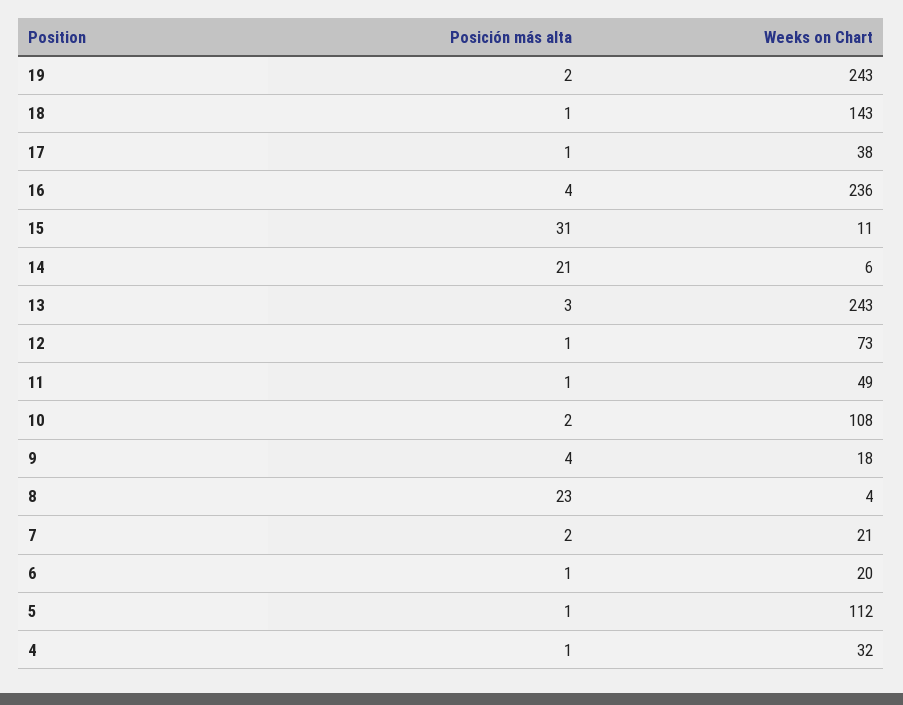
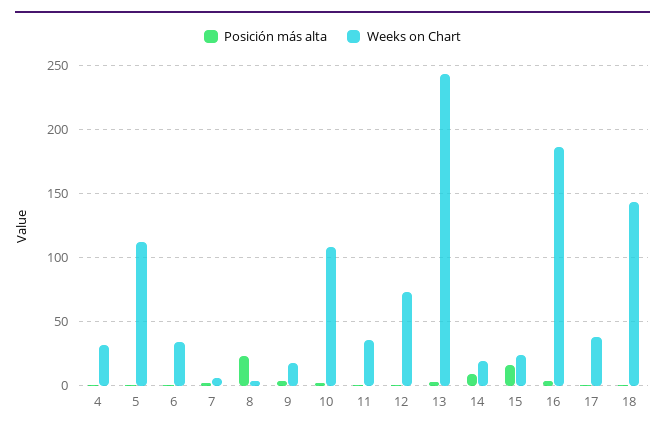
Posición más alta, 19: 2 -> none
Weeks on Chart, 19: 243 -> none
Weeks on Chart, 16: 236 -> 185
Posición más alta, 15: 31 -> 15
Weeks on Chart, 15: 11 -> 25
Posición más alta, 14: 21 -> 10
Weeks on Chart, 14: 6 -> 20
Weeks on Chart, 11: 49 -> 35
Weeks on Chart, 7: 21 -> 5
Weeks on Chart, 6: 20 -> 35

